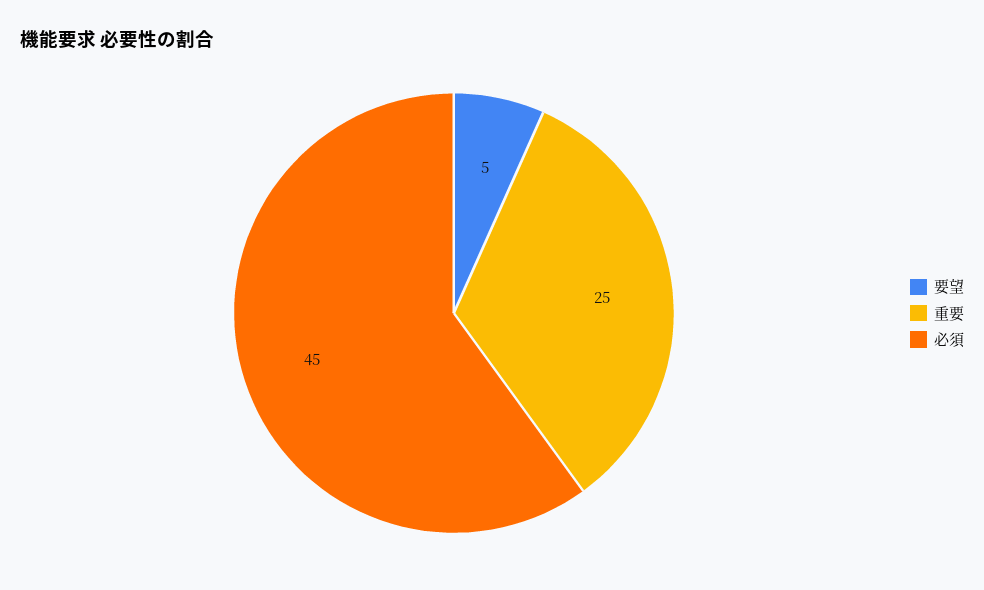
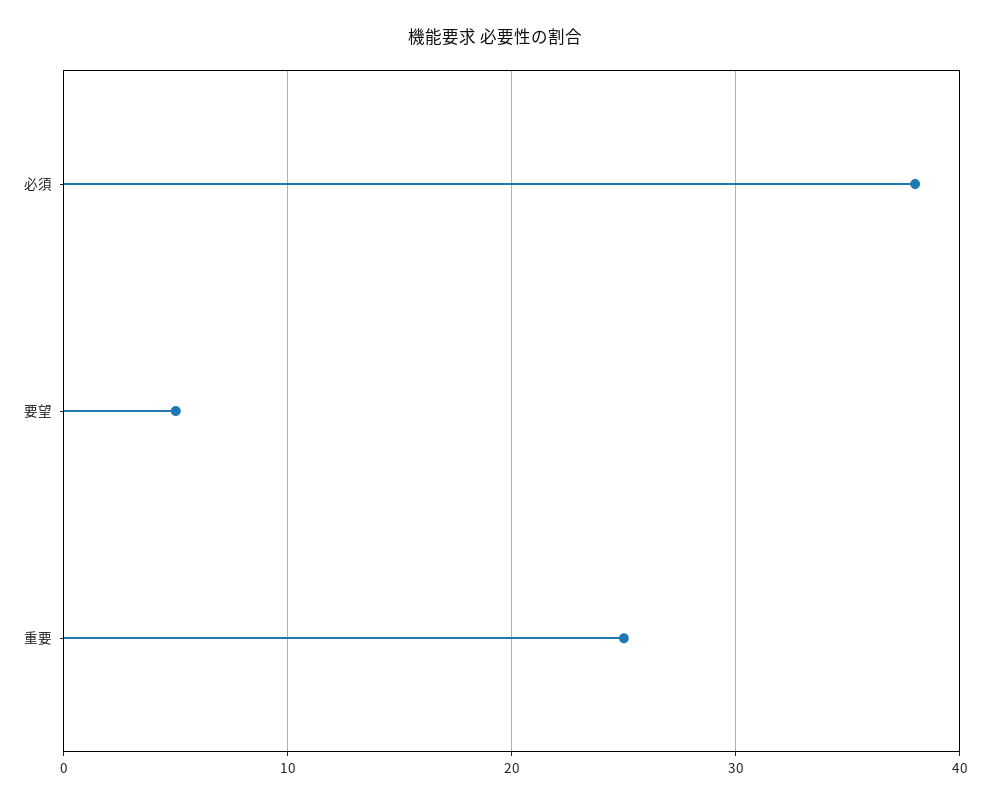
必須: 45 -> 38

